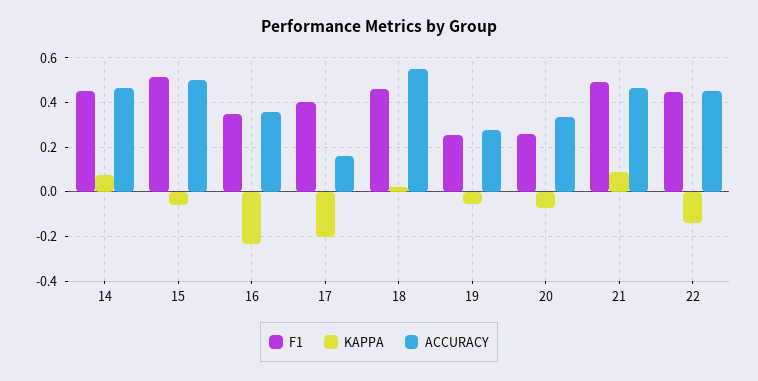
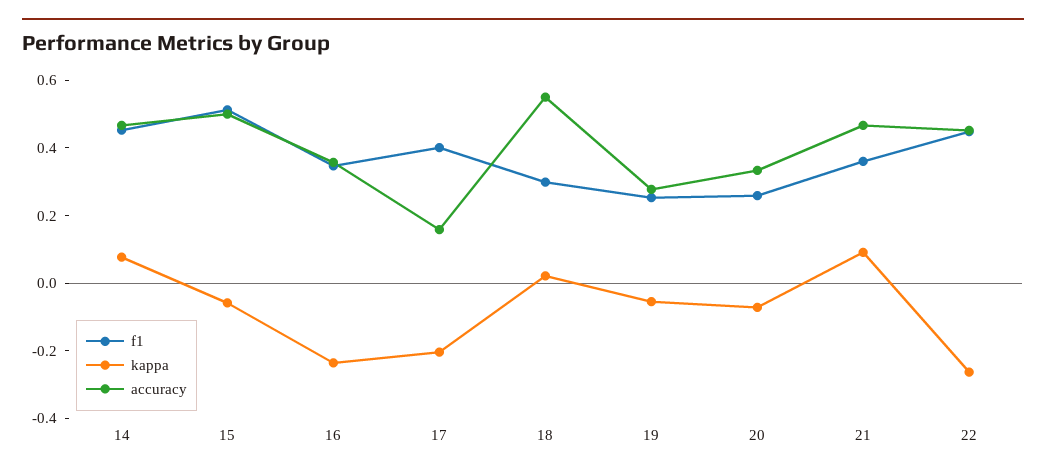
F1, 18: 0.45 -> 0.3
F1, 21: 0.5 -> 0.35
KAPPA, 22: -0.15 -> -0.25

